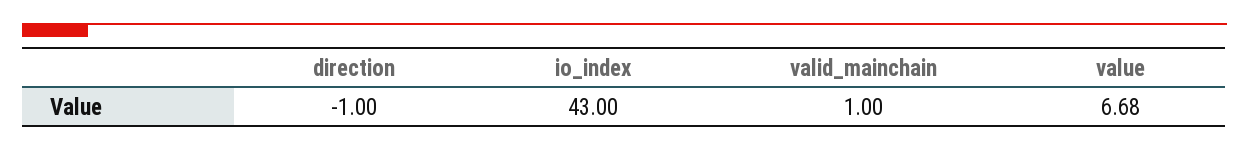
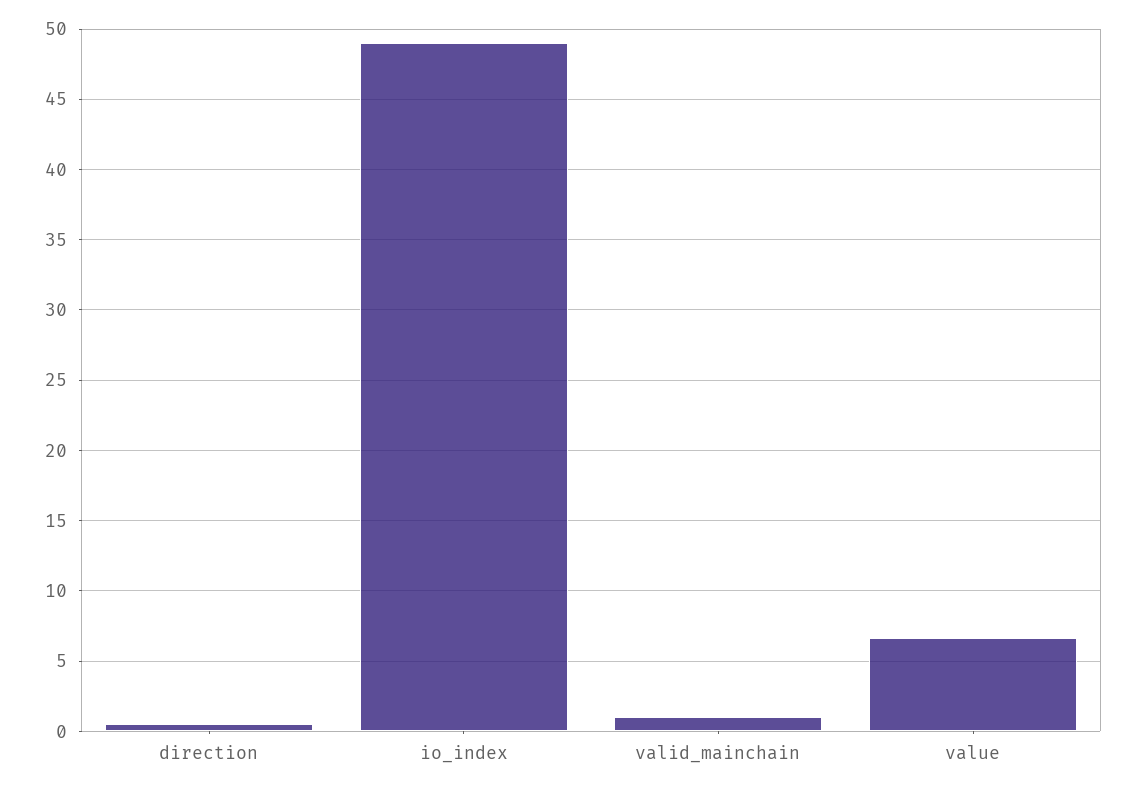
direction: -1 -> 0.5
io_index: 43 -> 49

